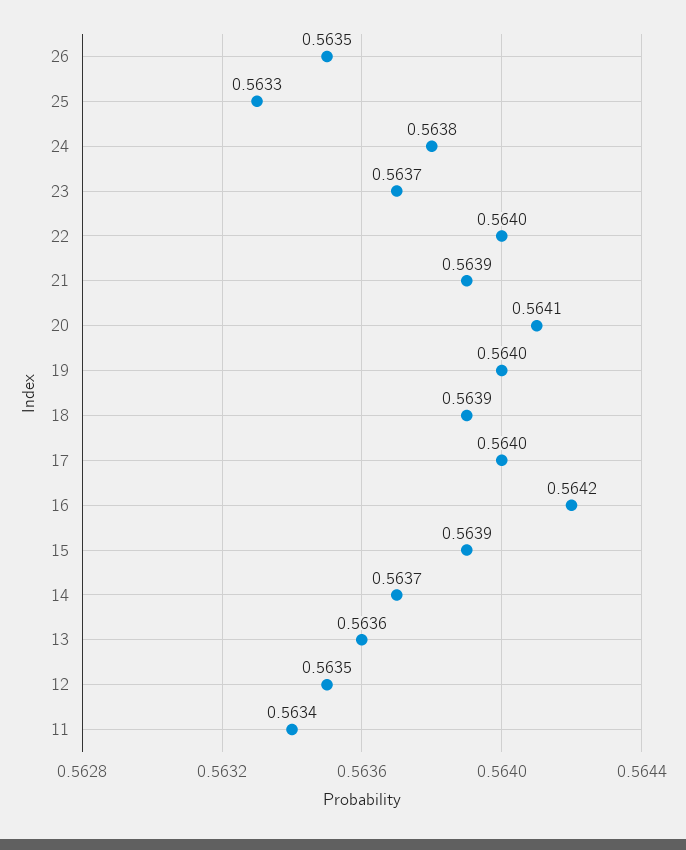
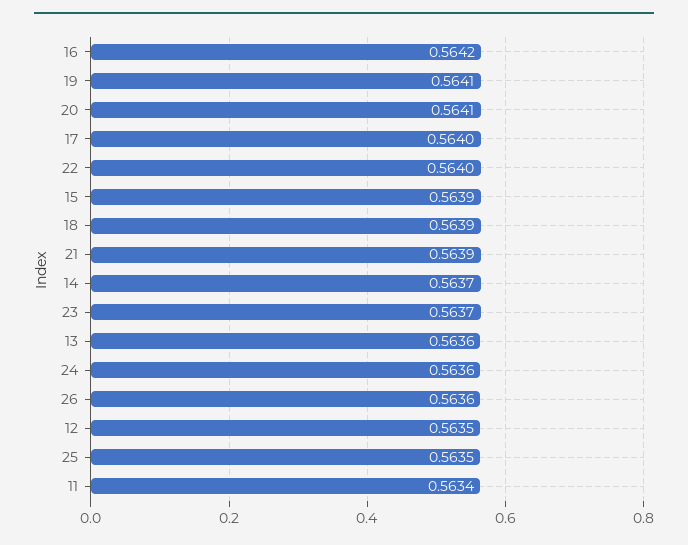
26: 0.5635 -> 0.5636
25: 0.5633 -> 0.5635
24: 0.5638 -> 0.5636
19: 0.564 -> 0.5641

